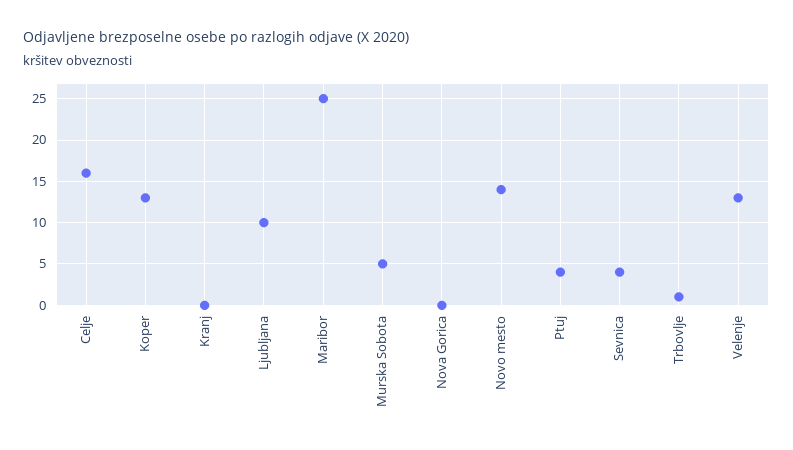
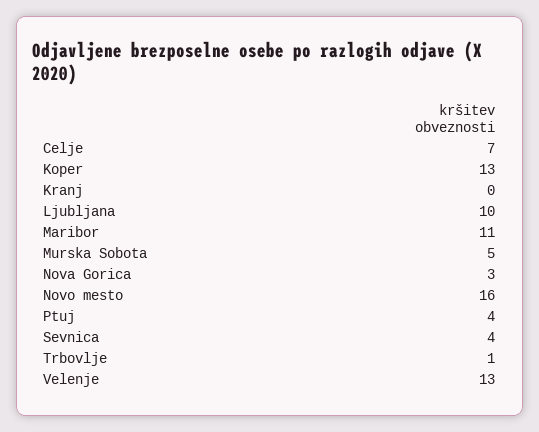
Celje: 16 -> 7
Maribor: 25 -> 11
Nova Gorica: 0 -> 3
Novo mesto: 14 -> 16

